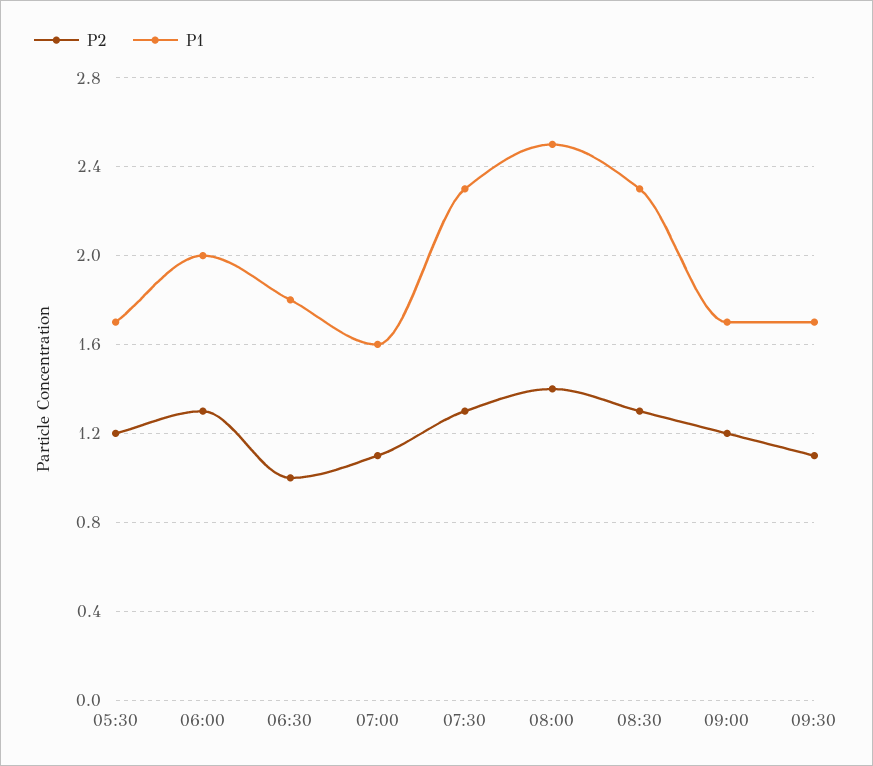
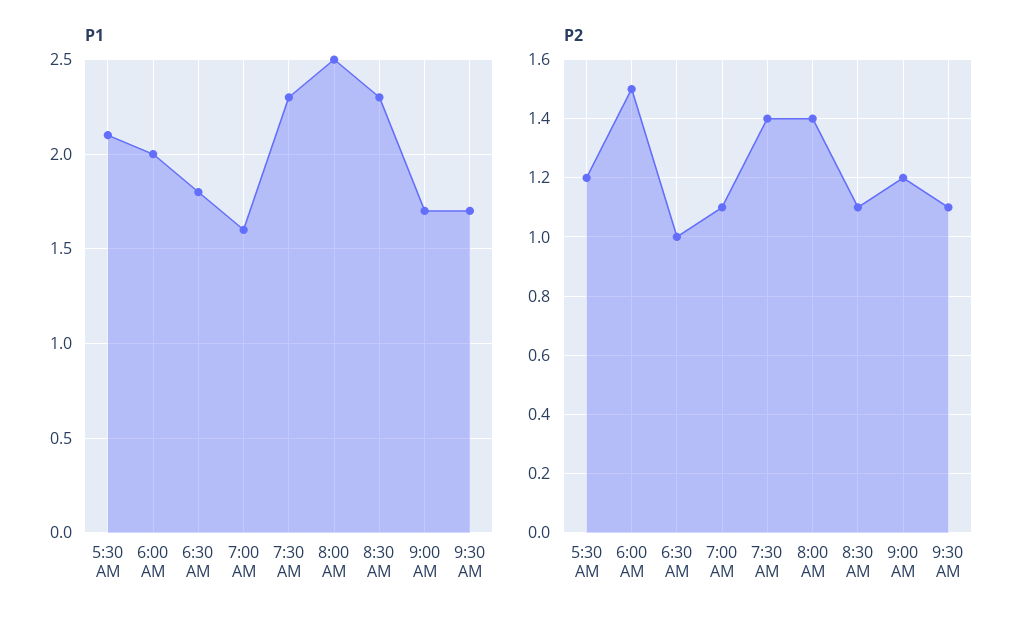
P1, 05:30: 1.7 -> 2.1
P2, 06:00: 1.3 -> 1.5
P2, 07:30: 1.3 -> 1.4
P2, 08:30: 1.3 -> 1.1

